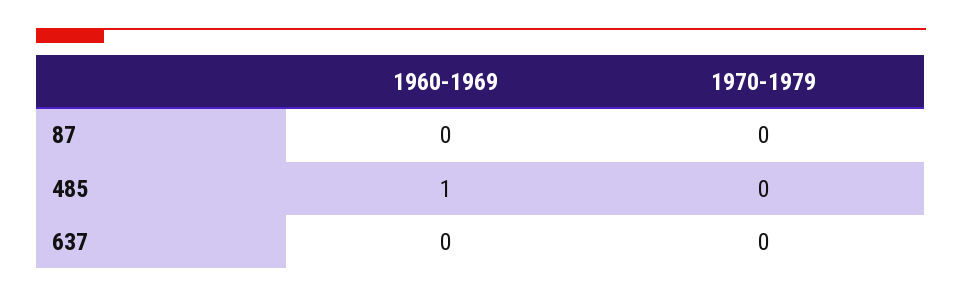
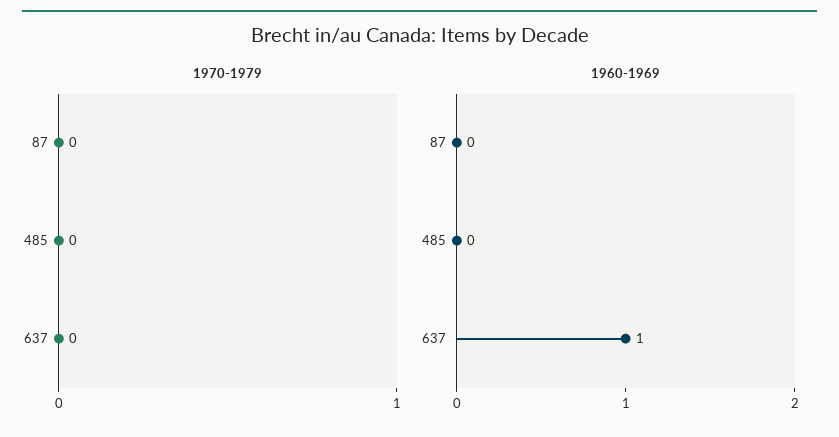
1960-1969, 485: 1 -> 0
1960-1969, 637: 0 -> 1

